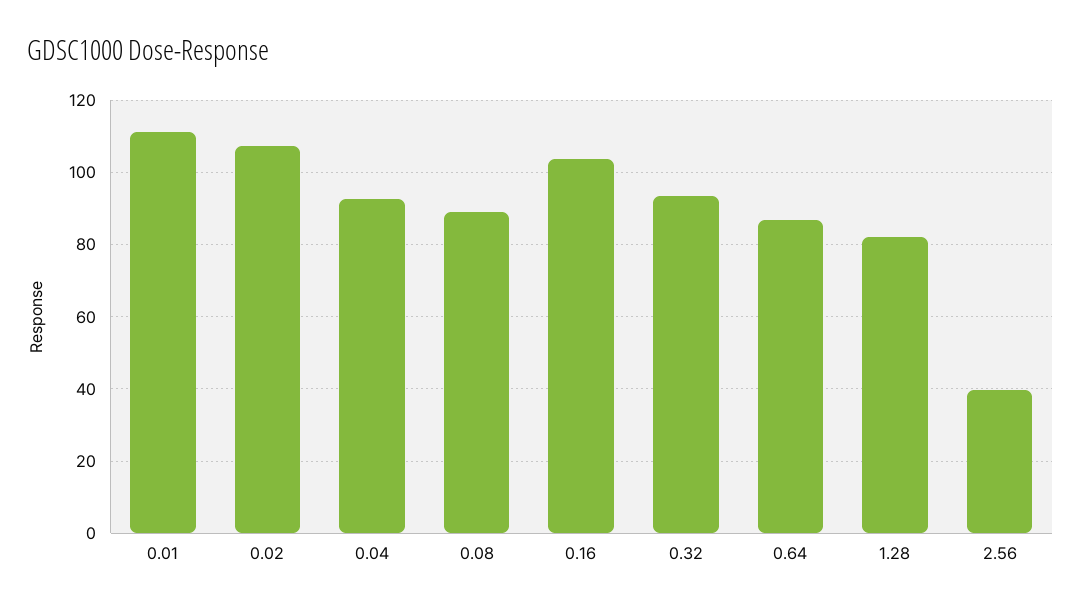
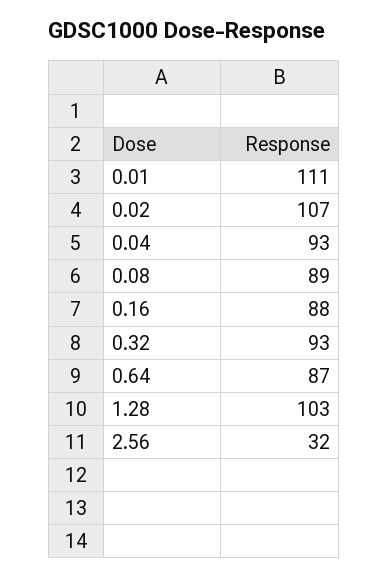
0.16: 104 -> 88
1.28: 82 -> 103
2.56: 40 -> 32

